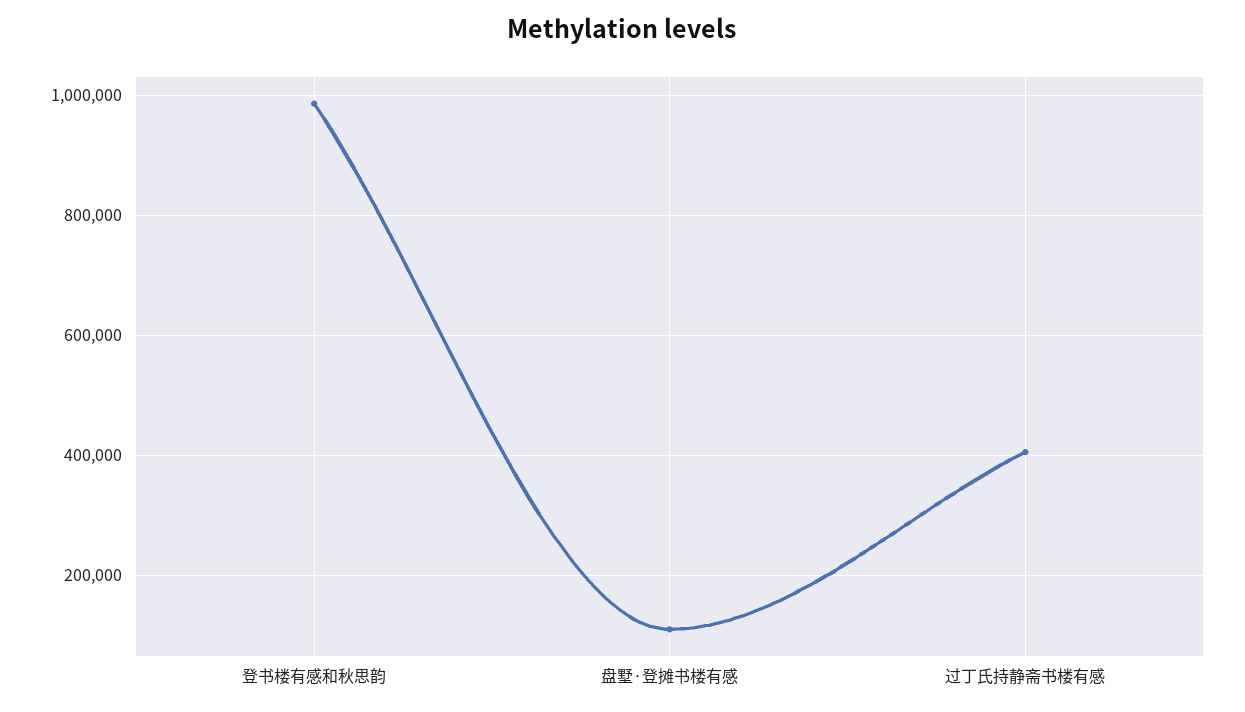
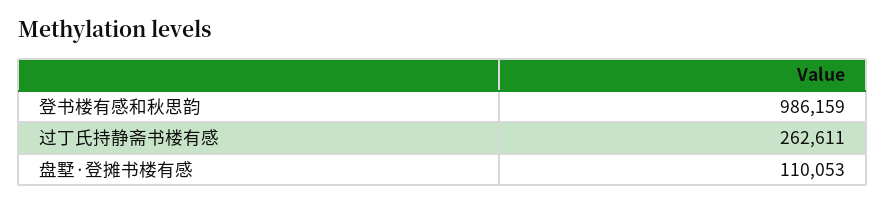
过丁氏持静斋书楼有感: 400000 -> 262611

